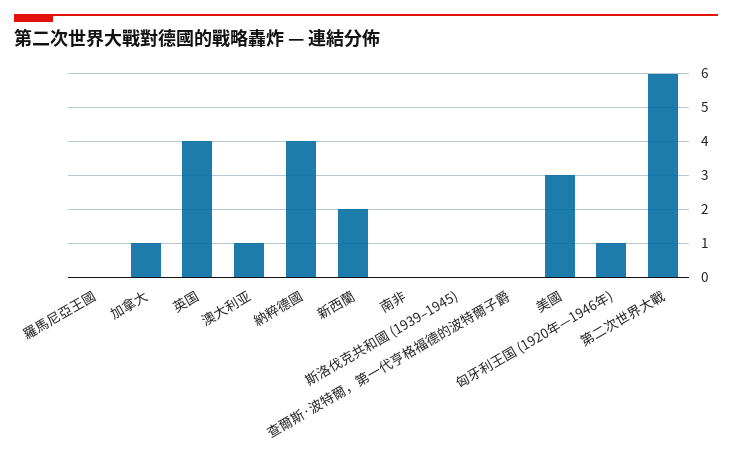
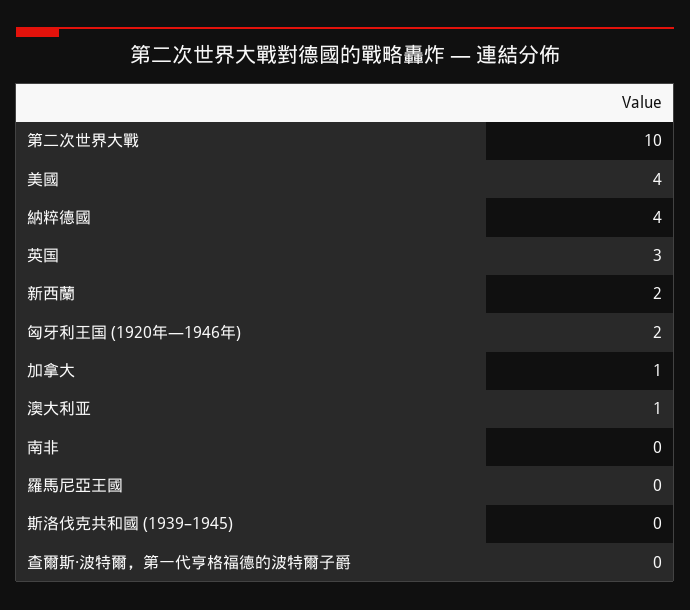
英国: 4 -> 3
美國: 3 -> 4
匈牙利王国 (1920年—1946年): 1 -> 2
第二次世界大戰: 6 -> 10

